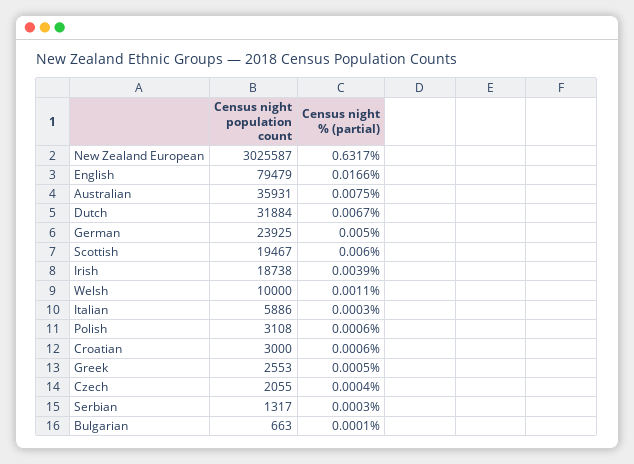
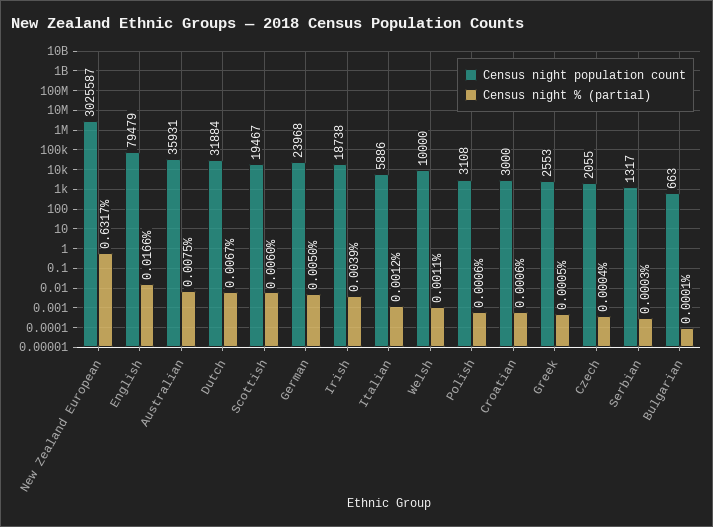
Census night population count, German: 23925 -> 23968
Census night % (partial), Italian: 0.0003 -> 0.0012

